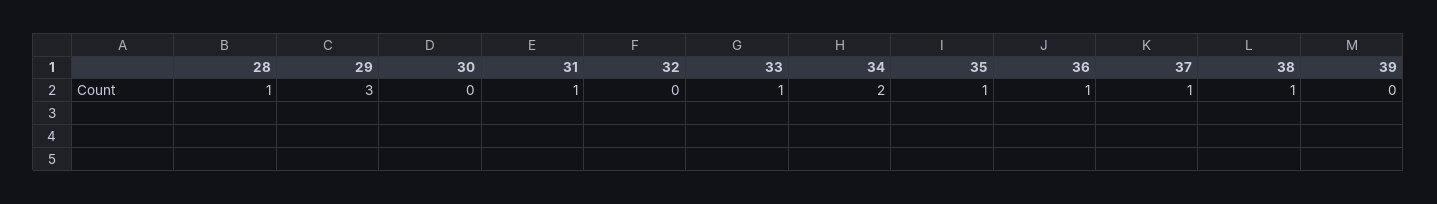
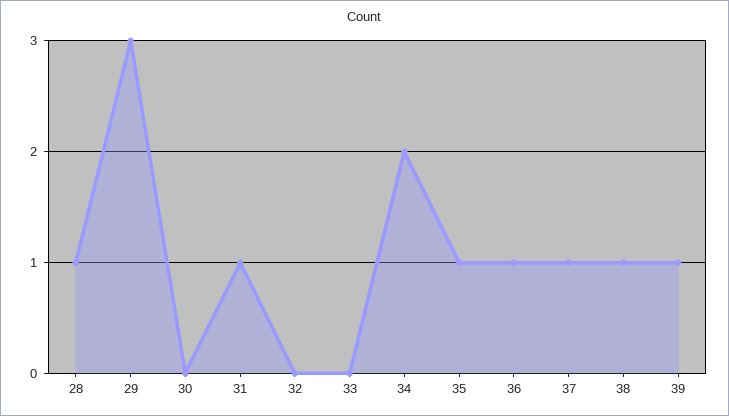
33: 1 -> 0
39: 0 -> 1

